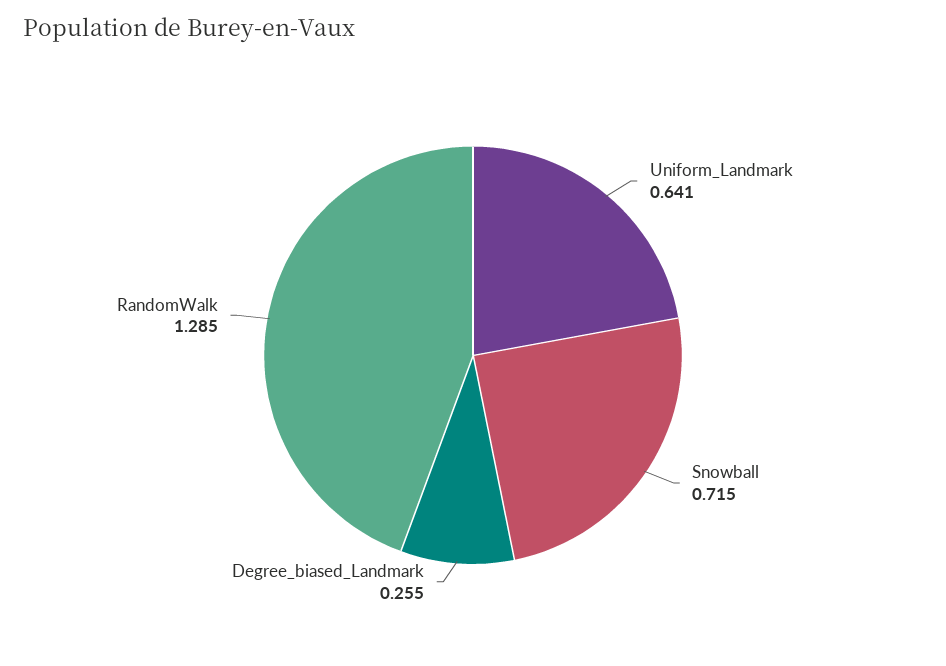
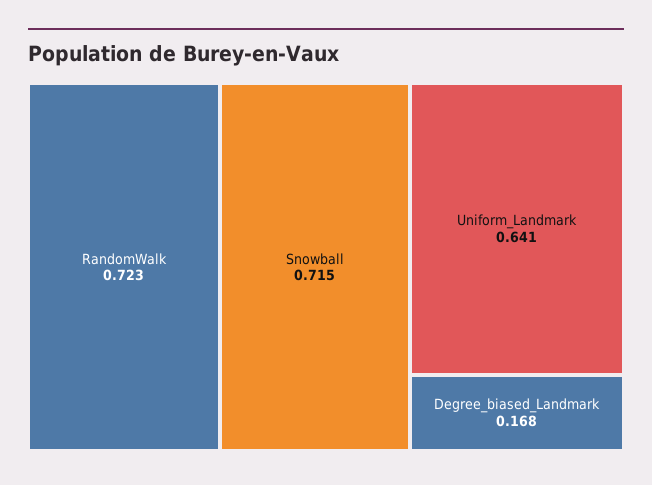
Degree_biased_Landmark: 0.255 -> 0.168
RandomWalk: 1.285 -> 0.723

